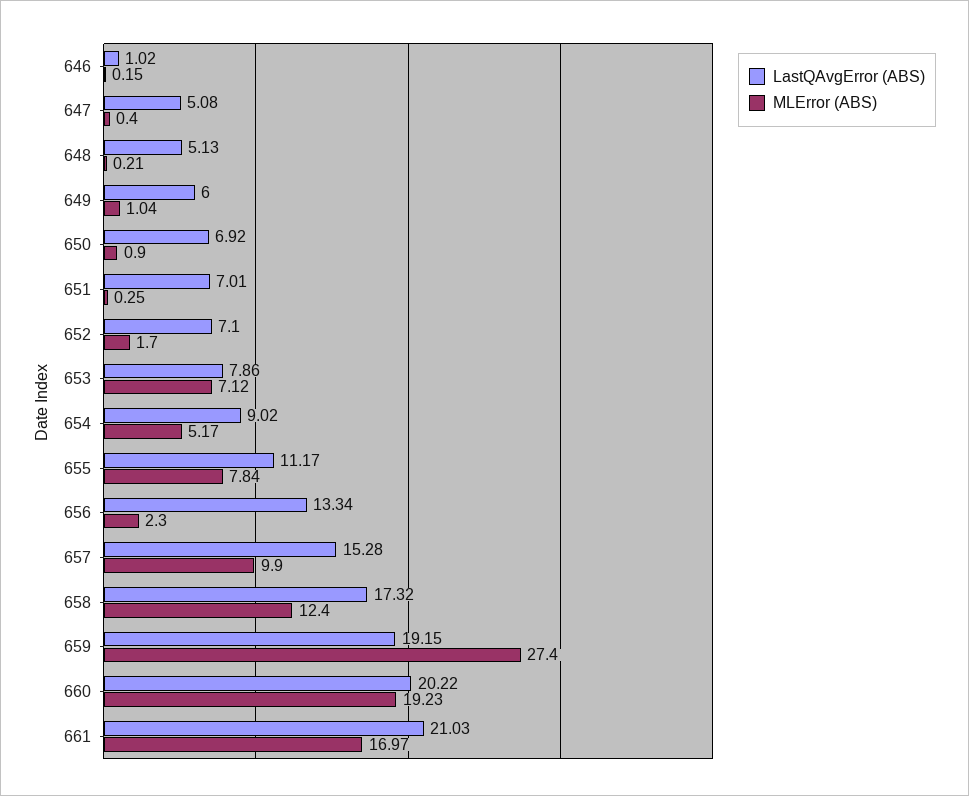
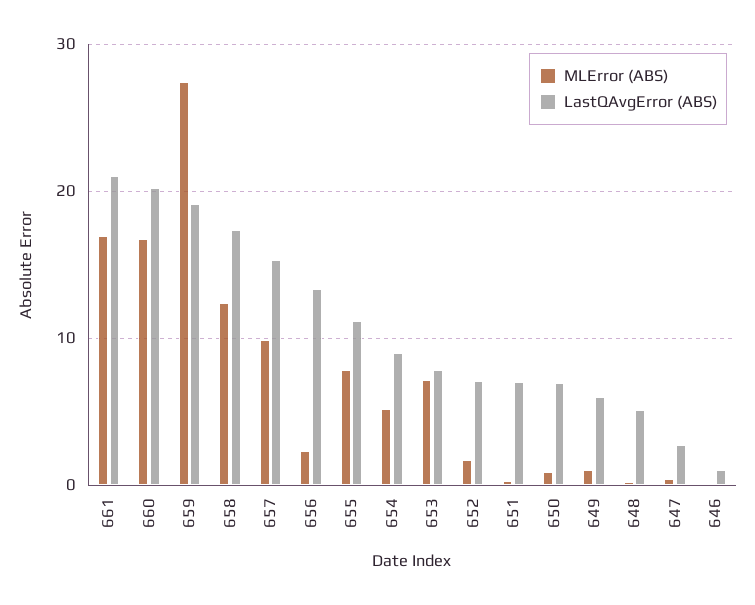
LastQAvgError (ABS), 647: 5.08 -> 3
MLError (ABS), 660: 19.23 -> 17

